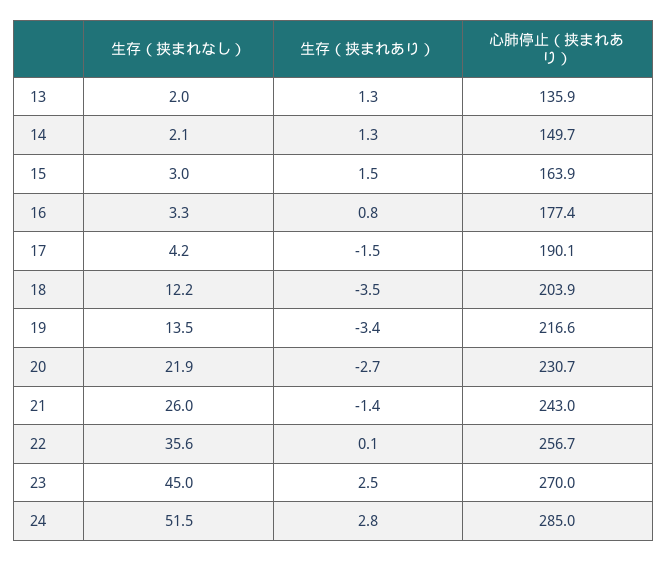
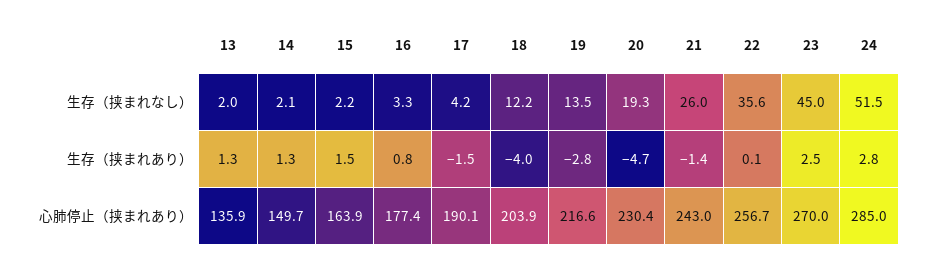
生存（挟まれなし）, 15: 3 -> 2.2
生存（挟まれあり）, 18: -3.5 -> -4
生存（挟まれあり）, 19: -3.4 -> -2.8
生存（挟まれなし）, 20: 21.9 -> 19.3
生存（挟まれあり）, 20: -2.7 -> -4.7
心肺停止（挟まれあり）, 20: 230.7 -> 230.4

